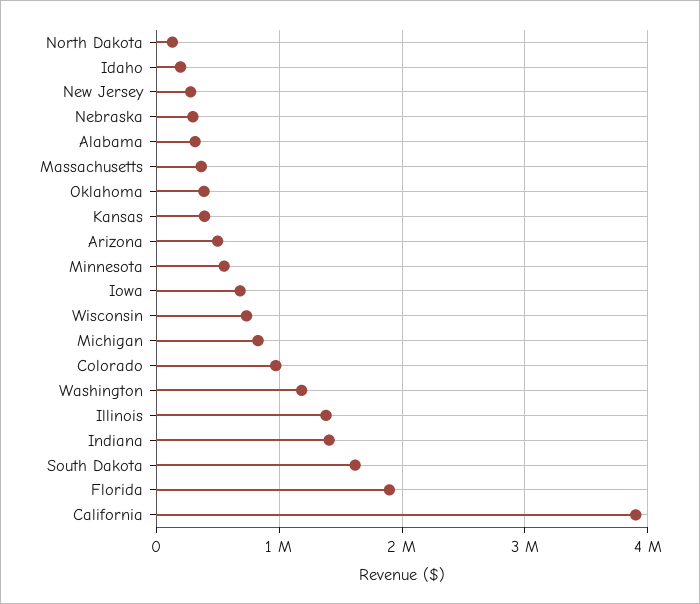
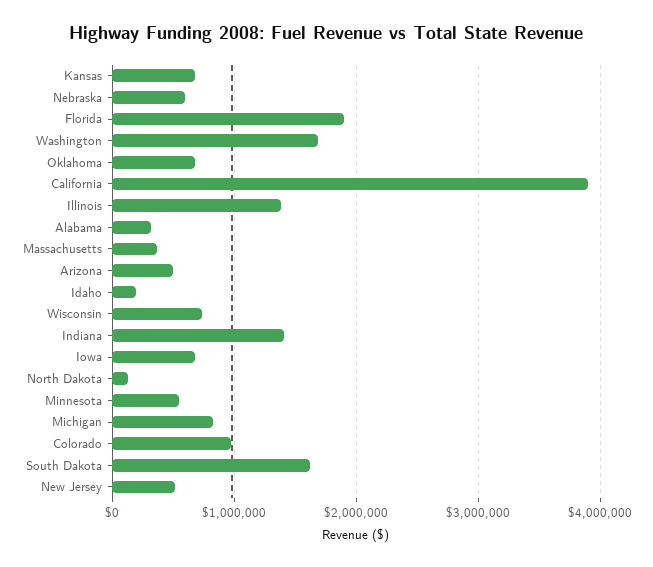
New Jersey: 300000 -> 500000
Nebraska: 300000 -> 600000
Oklahoma: 400000 -> 700000
Kansas: 400000 -> 700000
Washington: 1200000 -> 1700000

